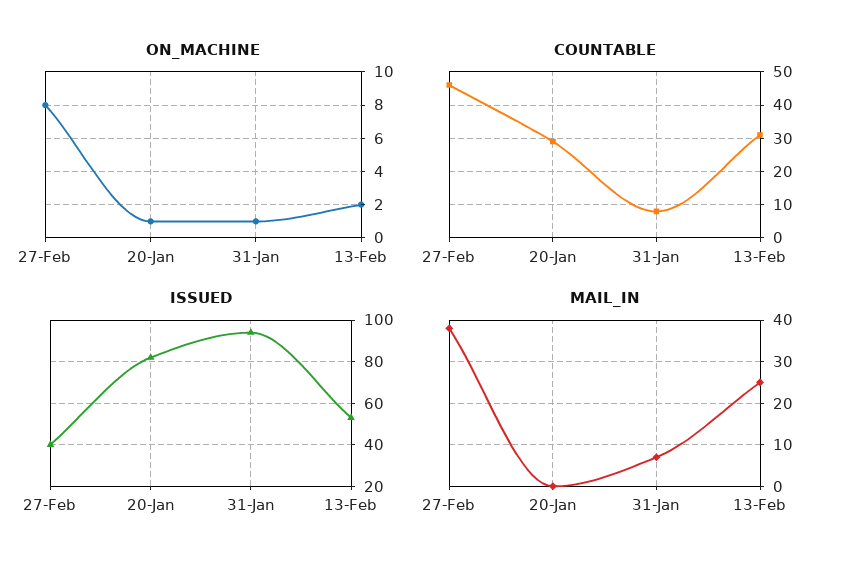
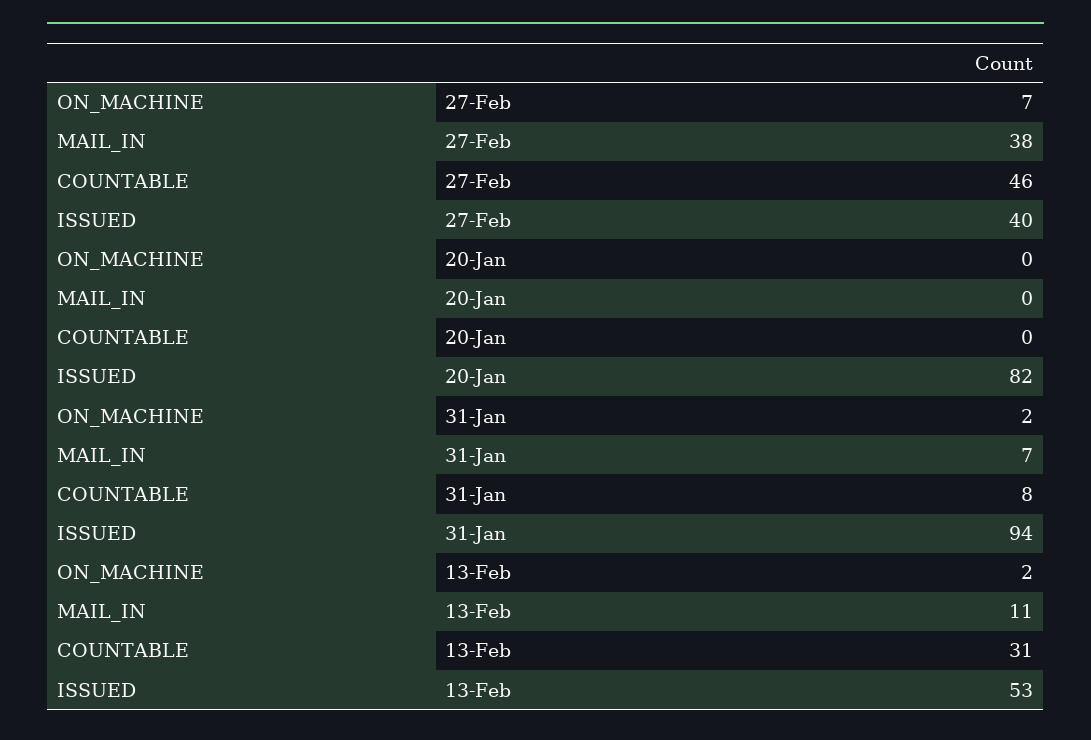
ON_MACHINE, 27-Feb: 8 -> 7
ON_MACHINE, 20-Jan: 1 -> 0
ON_MACHINE, 31-Jan: 1 -> 2
COUNTABLE, 20-Jan: 30 -> 0
MAIL_IN, 13-Feb: 25 -> 11

